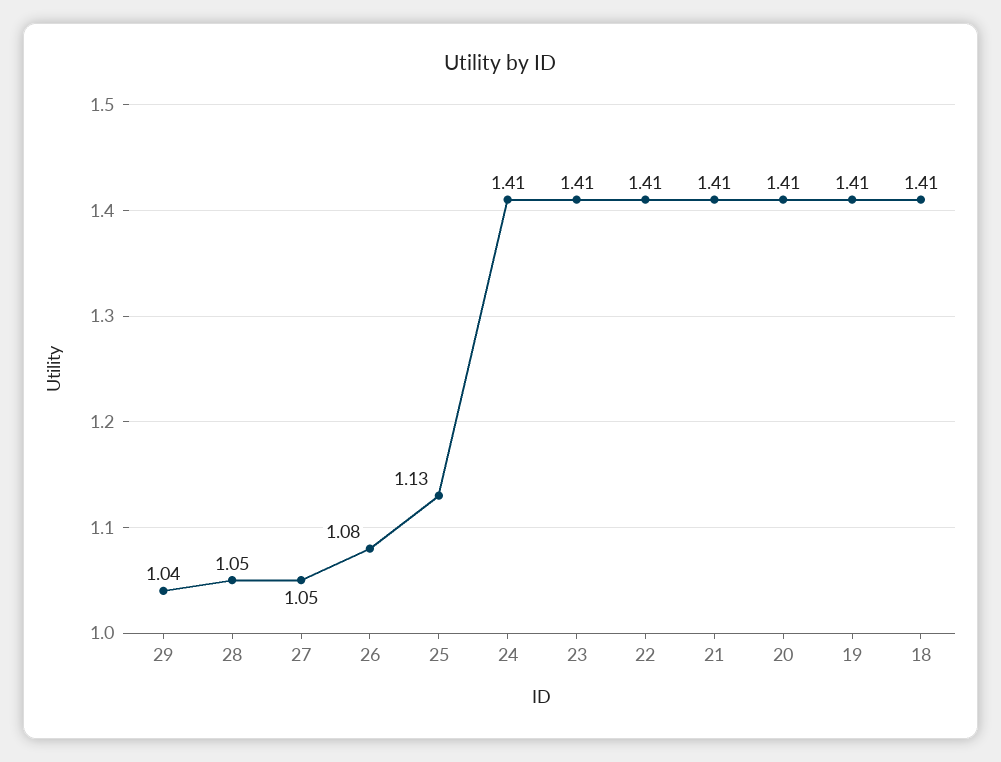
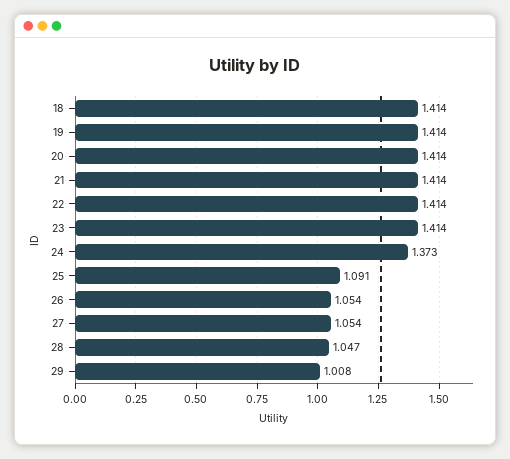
29: 1.04 -> 1.008
26: 1.08 -> 1.054
25: 1.13 -> 1.091
24: 1.41 -> 1.373

